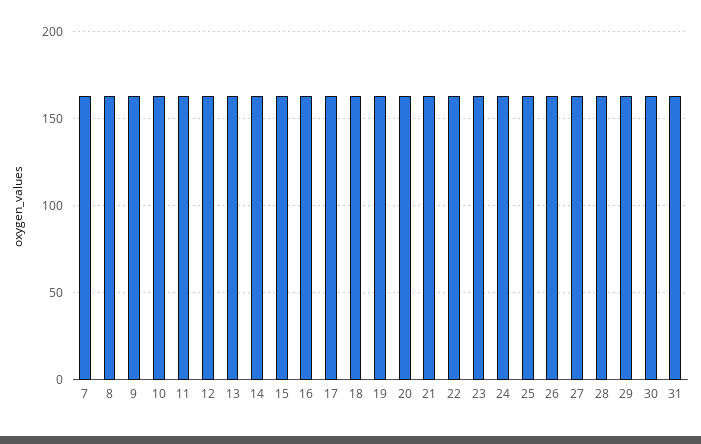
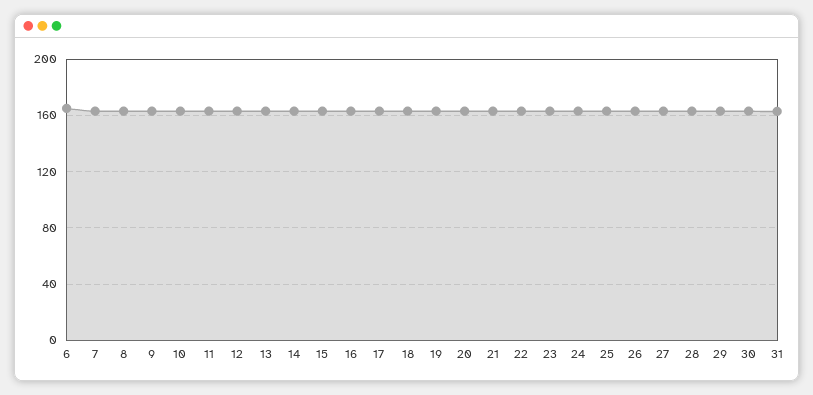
6: none -> 165

